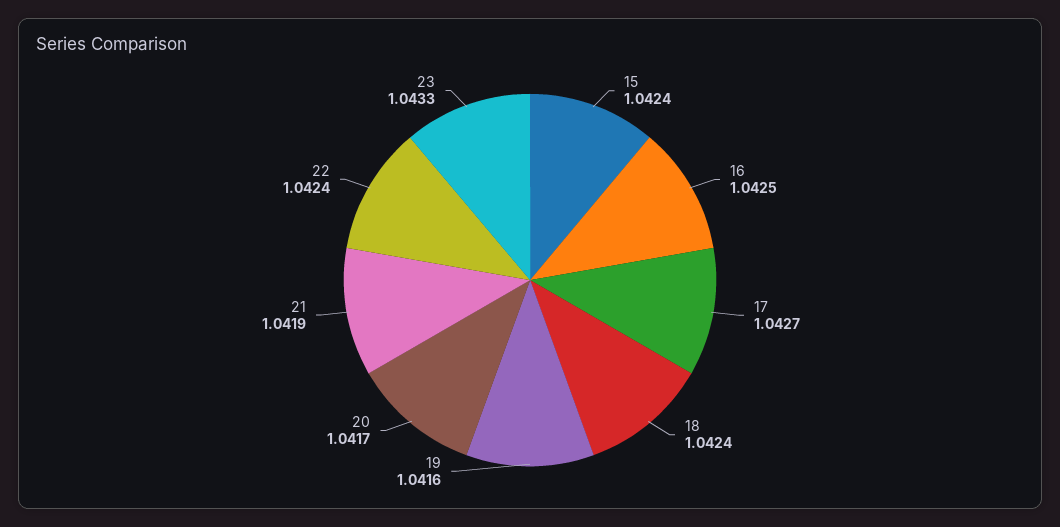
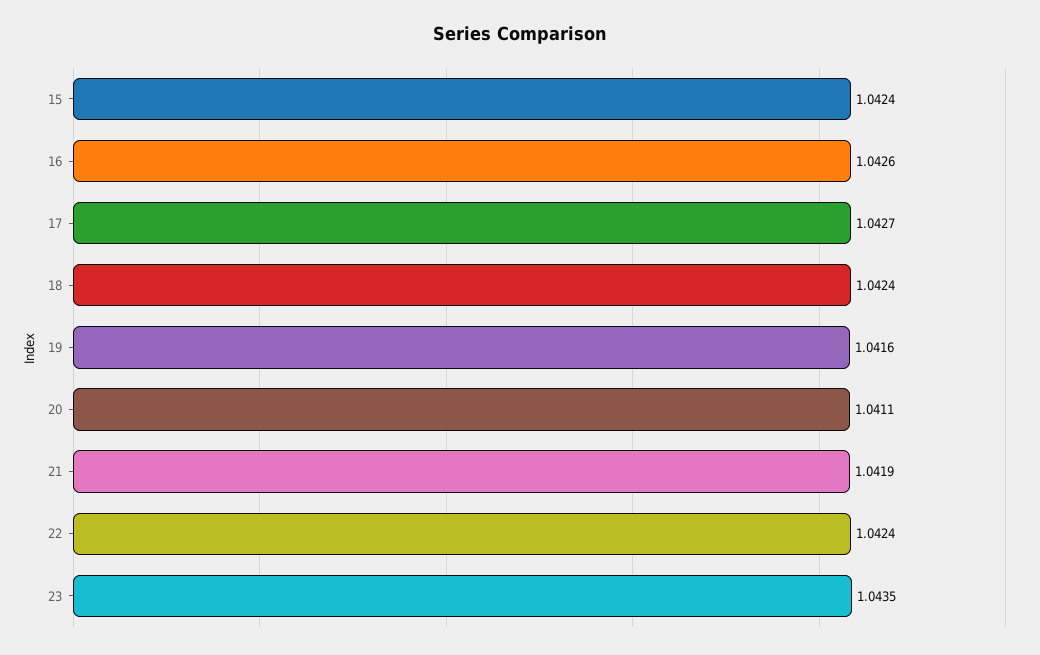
16: 1.0425 -> 1.0426
20: 1.0417 -> 1.0411
23: 1.0433 -> 1.0435

